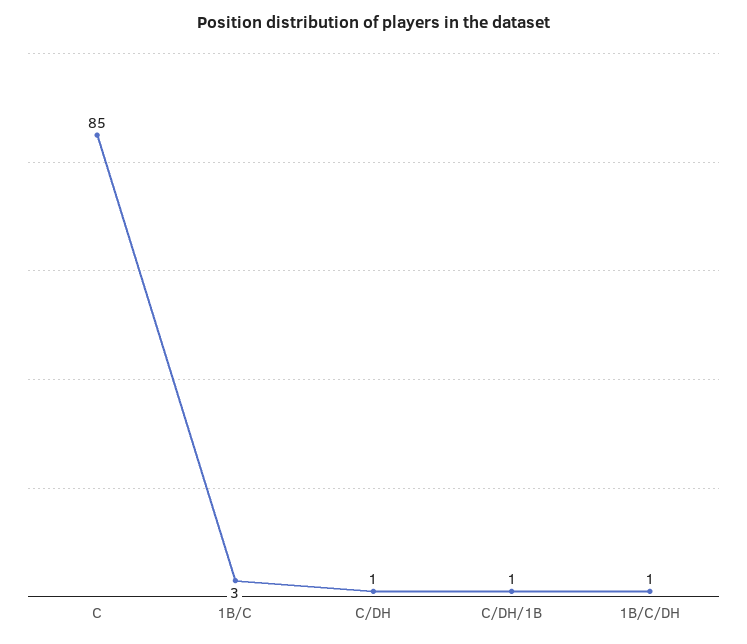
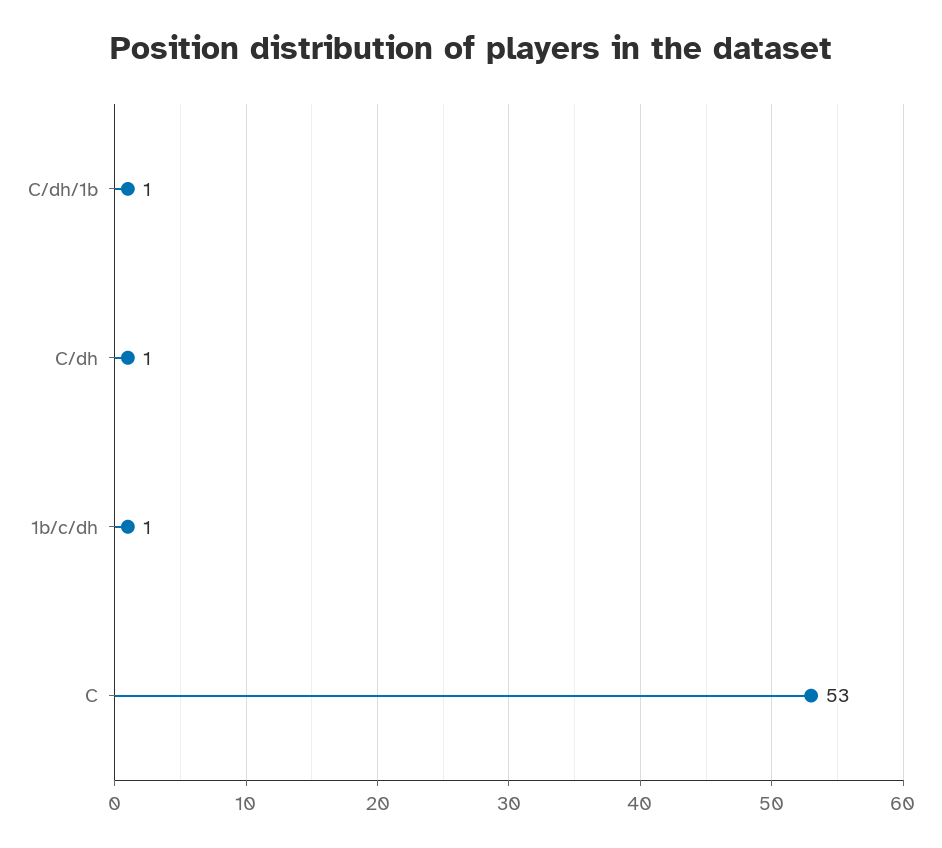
C: 85 -> 53
1B/C: 3 -> none

